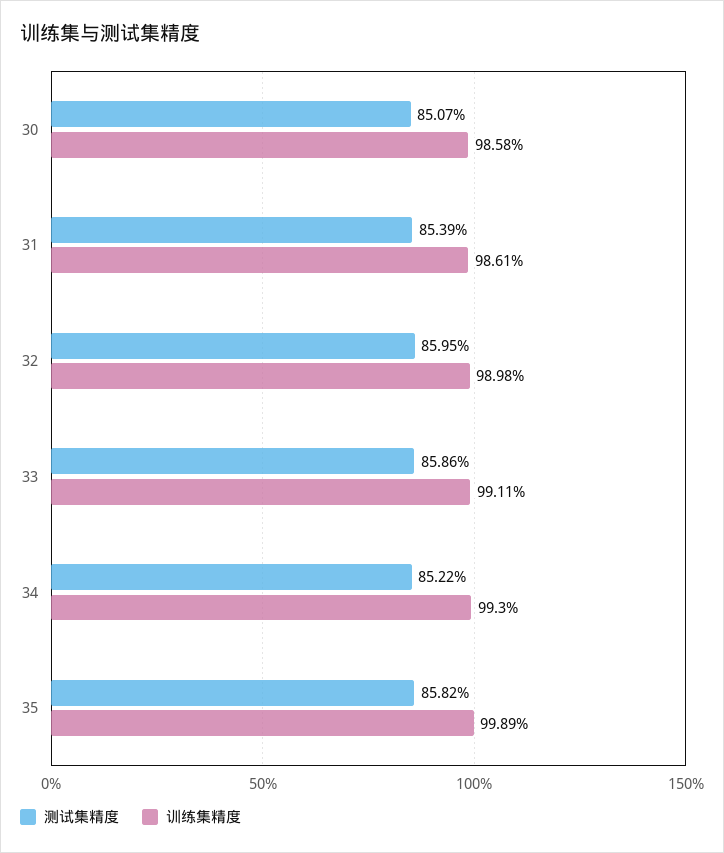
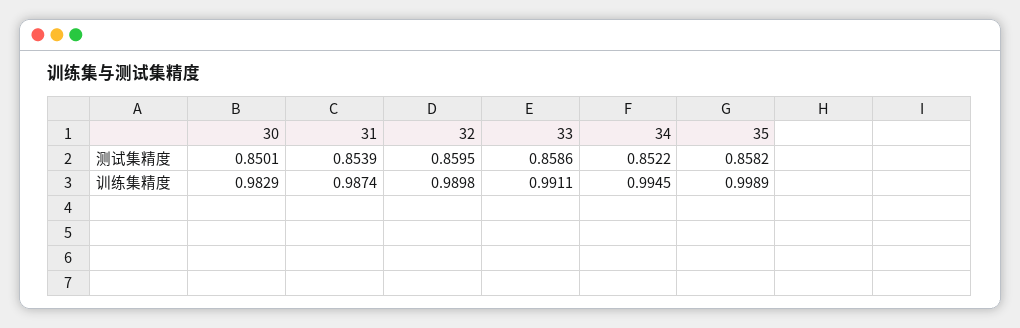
测试集精度, 30: 0.8507 -> 0.8501
训练集精度, 30: 0.9858 -> 0.9829
训练集精度, 31: 0.9861 -> 0.9874
训练集精度, 34: 0.993 -> 0.9945

